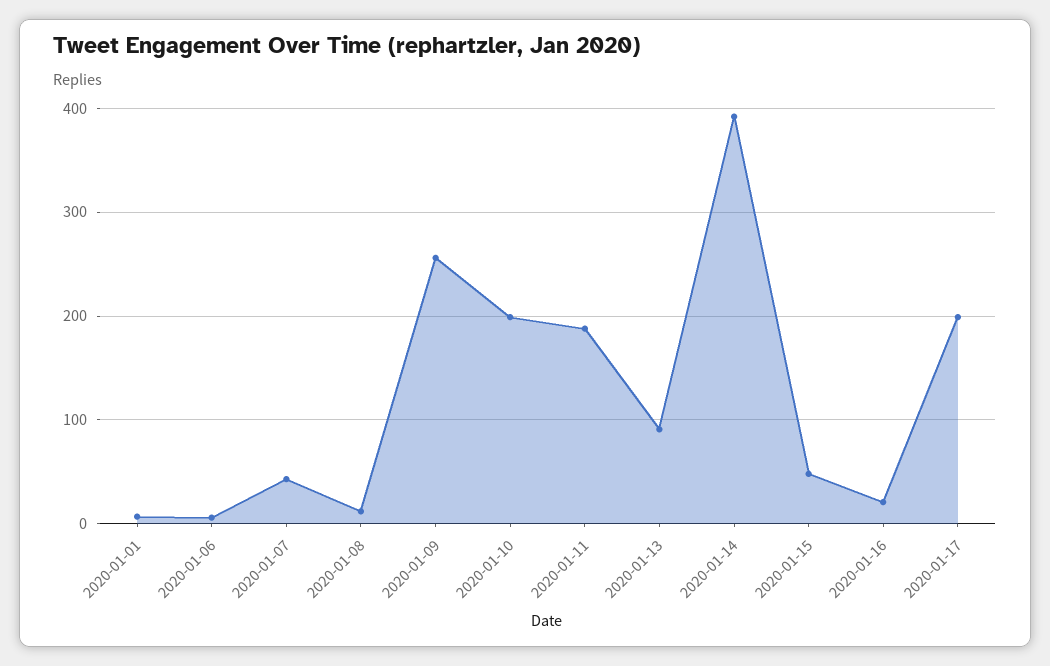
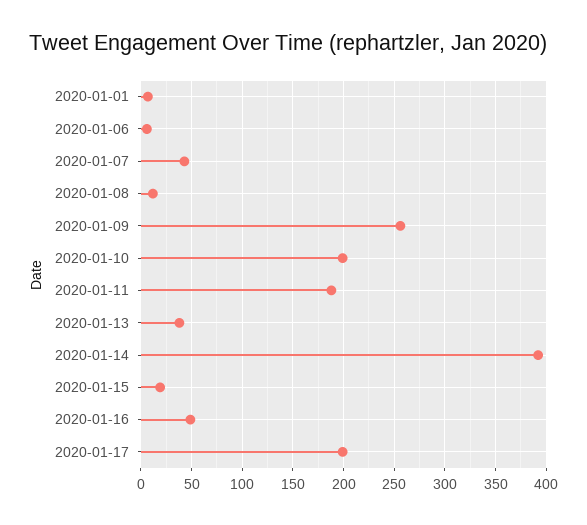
2020-01-13: 90 -> 40
2020-01-15: 50 -> 20
2020-01-16: 20 -> 50

